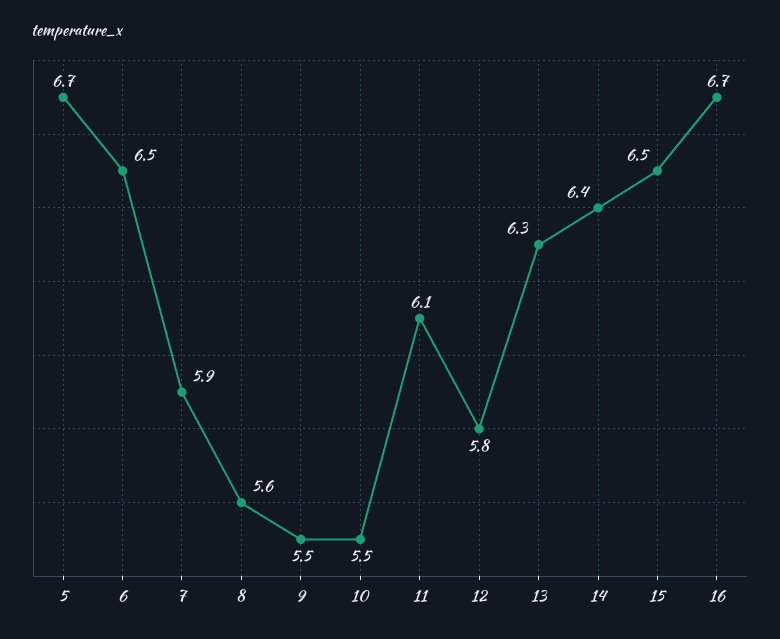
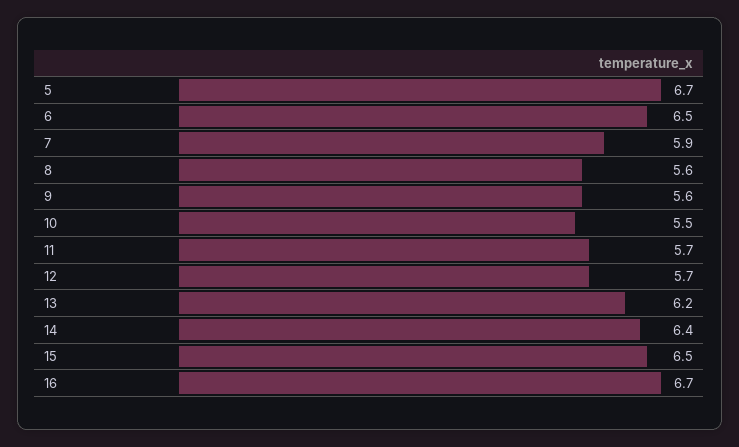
9: 5.5 -> 5.6
11: 6.1 -> 5.7
12: 5.8 -> 5.7
13: 6.3 -> 6.2

